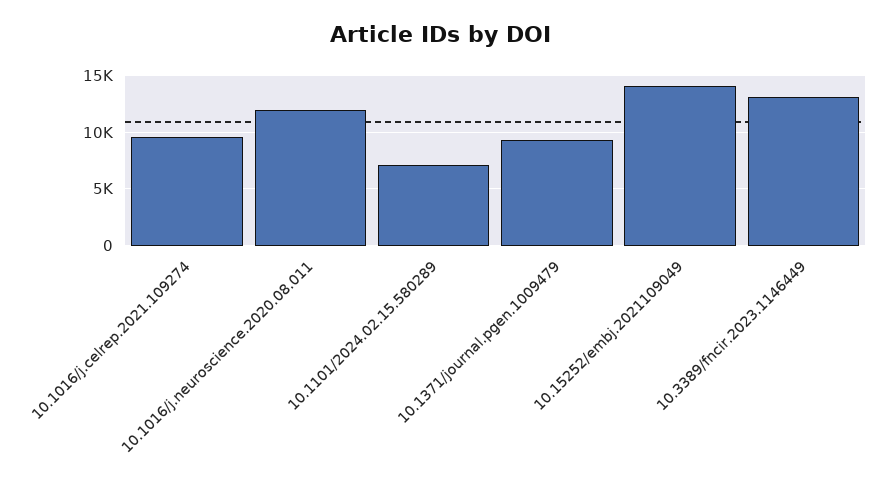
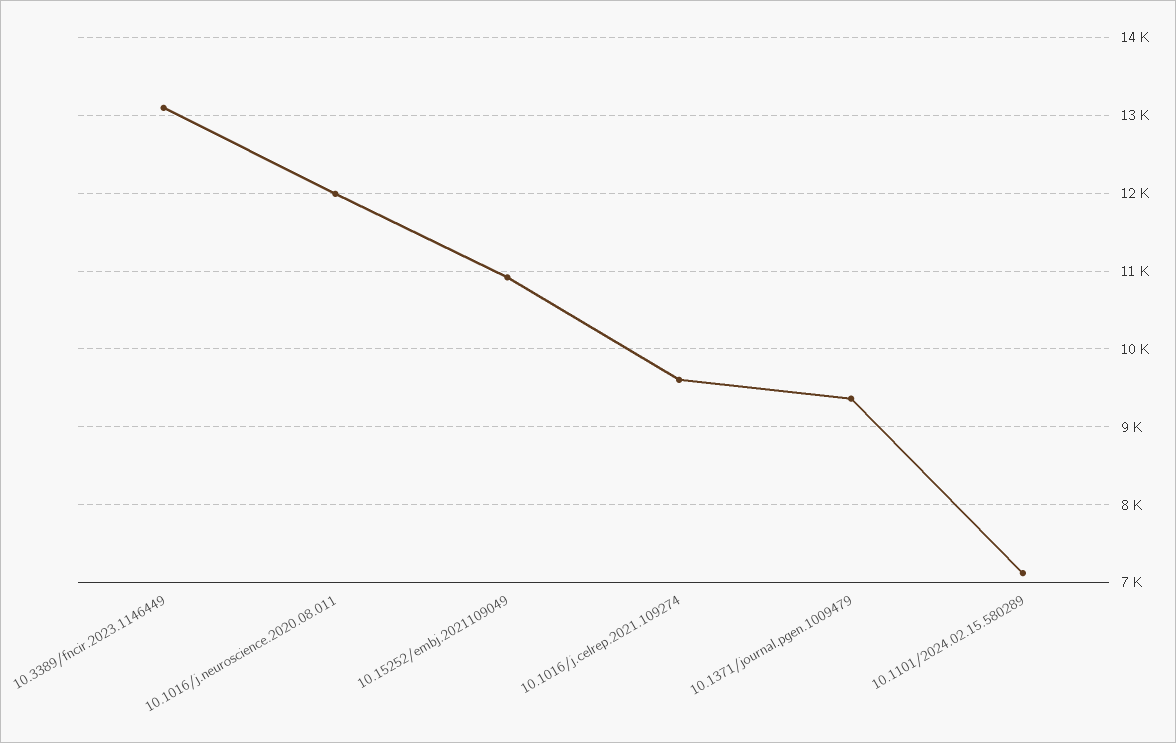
10.15252/embj.2021109049: 14000 -> 10900

